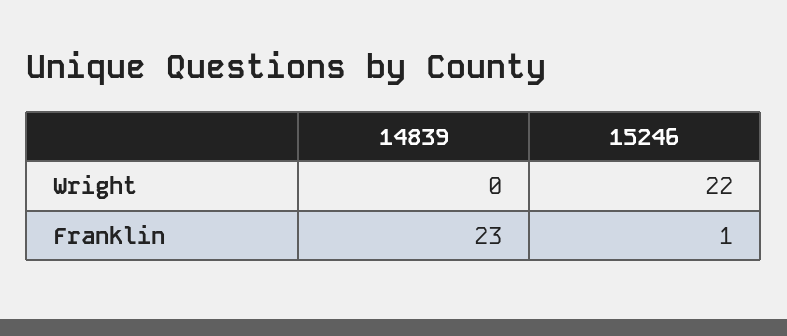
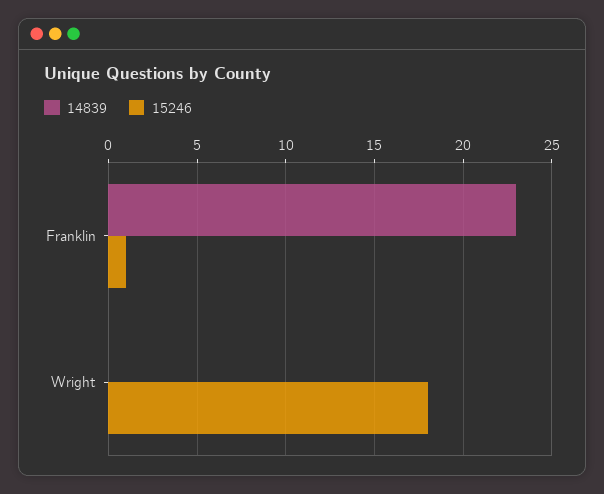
15246, Wright: 22 -> 18

